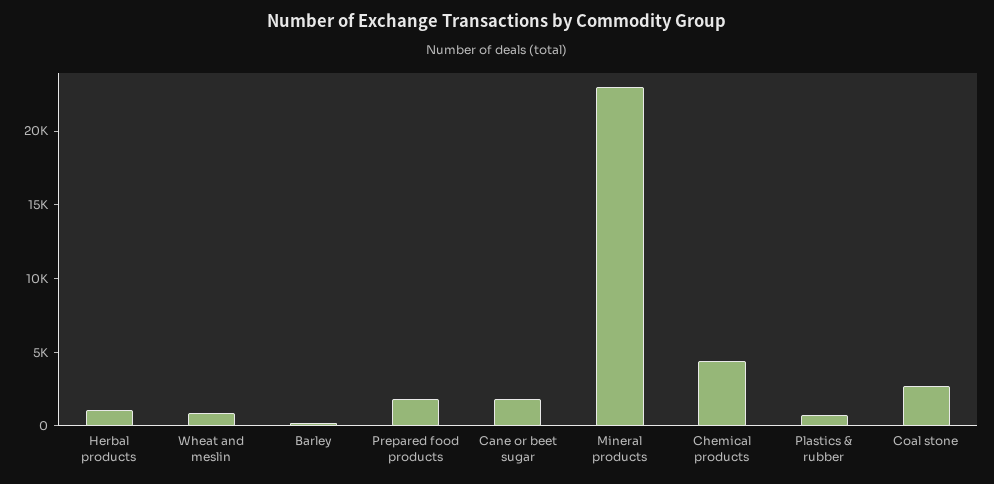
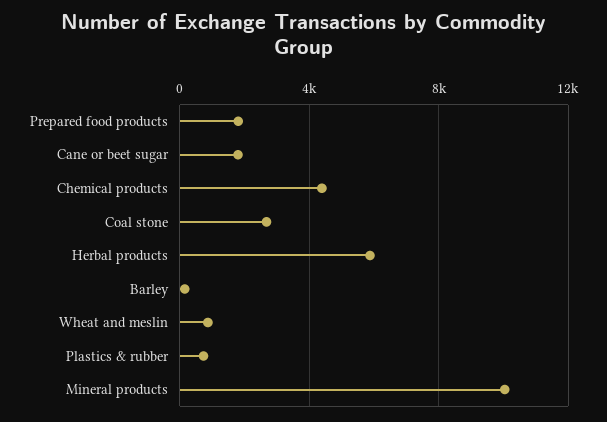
Herbal products: 1000 -> 6000
Mineral products: 23000 -> 10000

